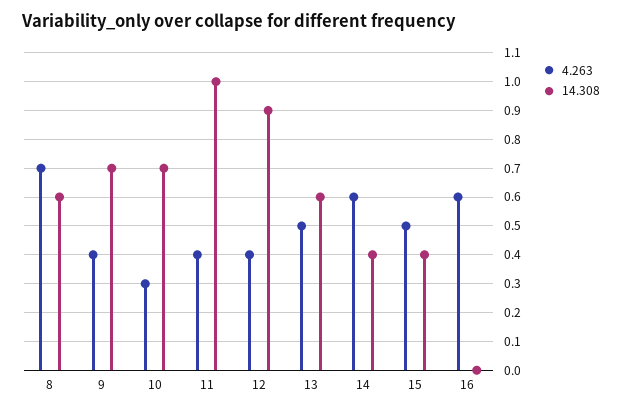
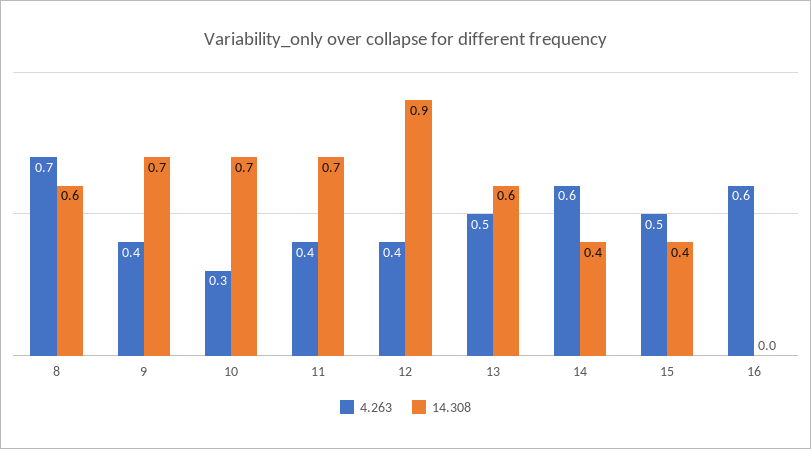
14.308, 11: 1 -> 0.7

